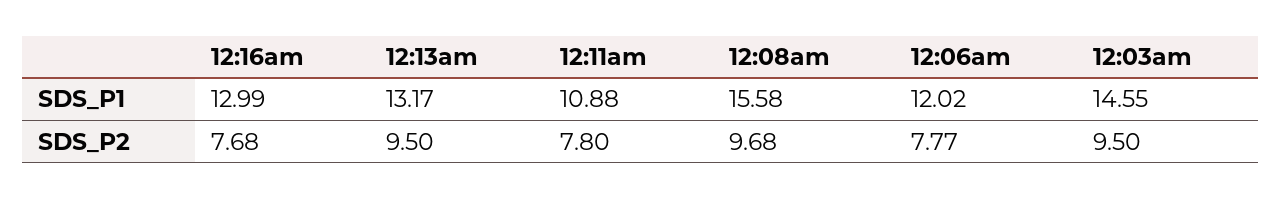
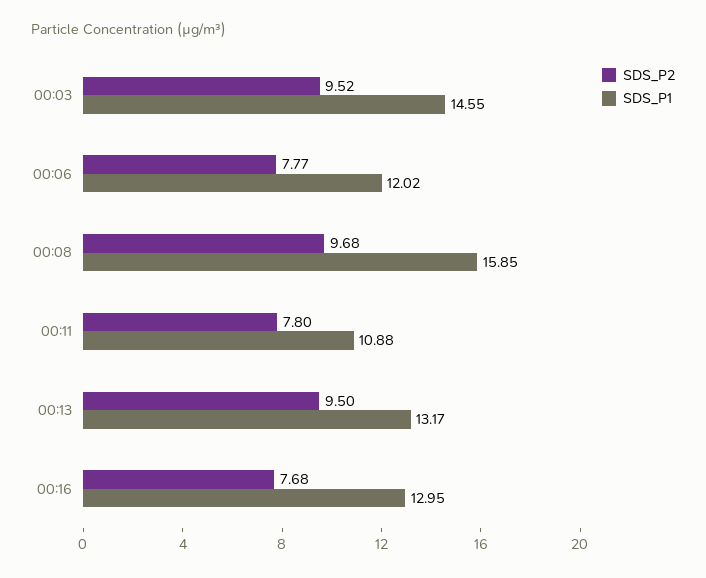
SDS_P1, 12:16am: 12.99 -> 12.95
SDS_P1, 12:08am: 15.58 -> 15.85
SDS_P2, 12:03am: 9.5 -> 9.52

